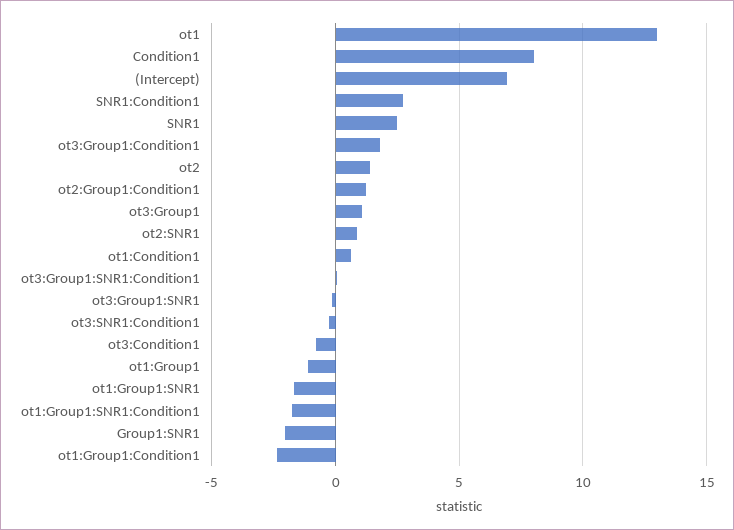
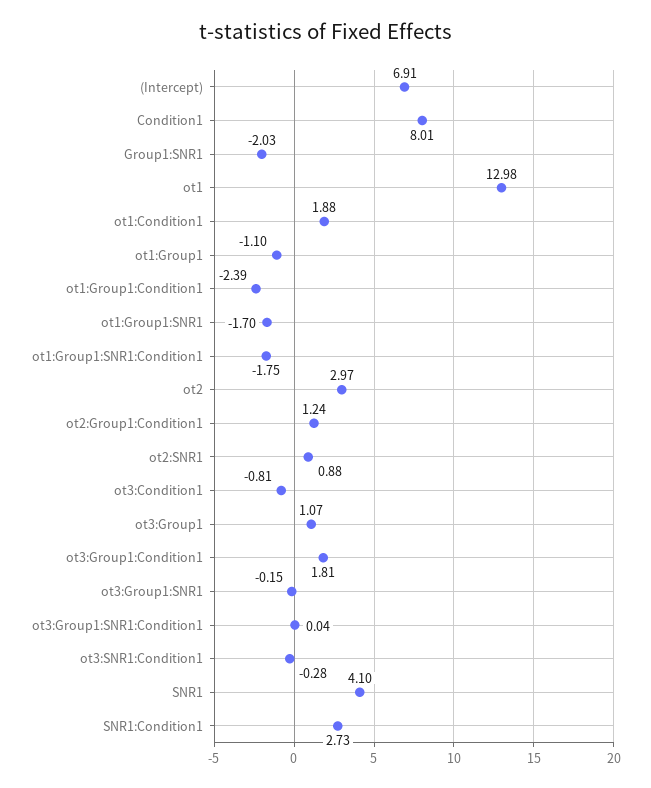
SNR1: 2.5 -> 4.1
ot2: 1.5 -> 2.97
ot1:Condition1: 0.5 -> 1.88

